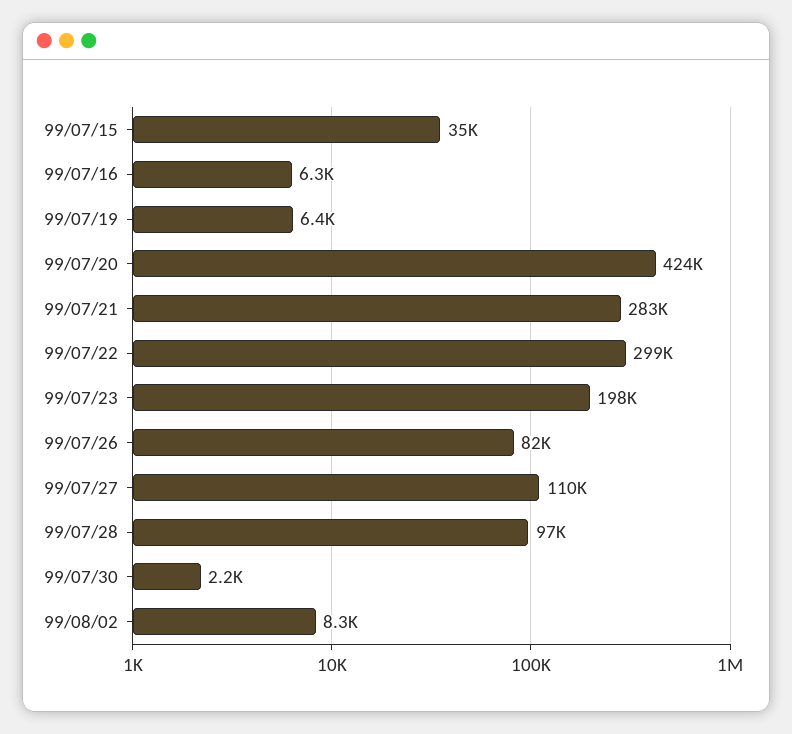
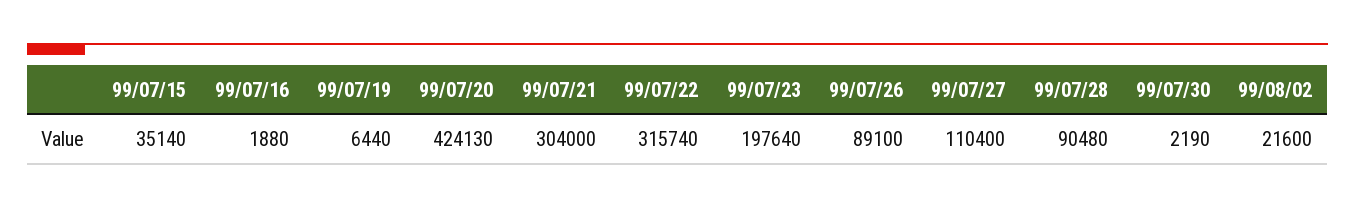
99/07/16: 6300 -> 1880
99/07/21: 283000 -> 304000
99/07/22: 299000 -> 315740
99/07/26: 82000 -> 89100
99/07/28: 97000 -> 90480
99/08/02: 8300 -> 21600

